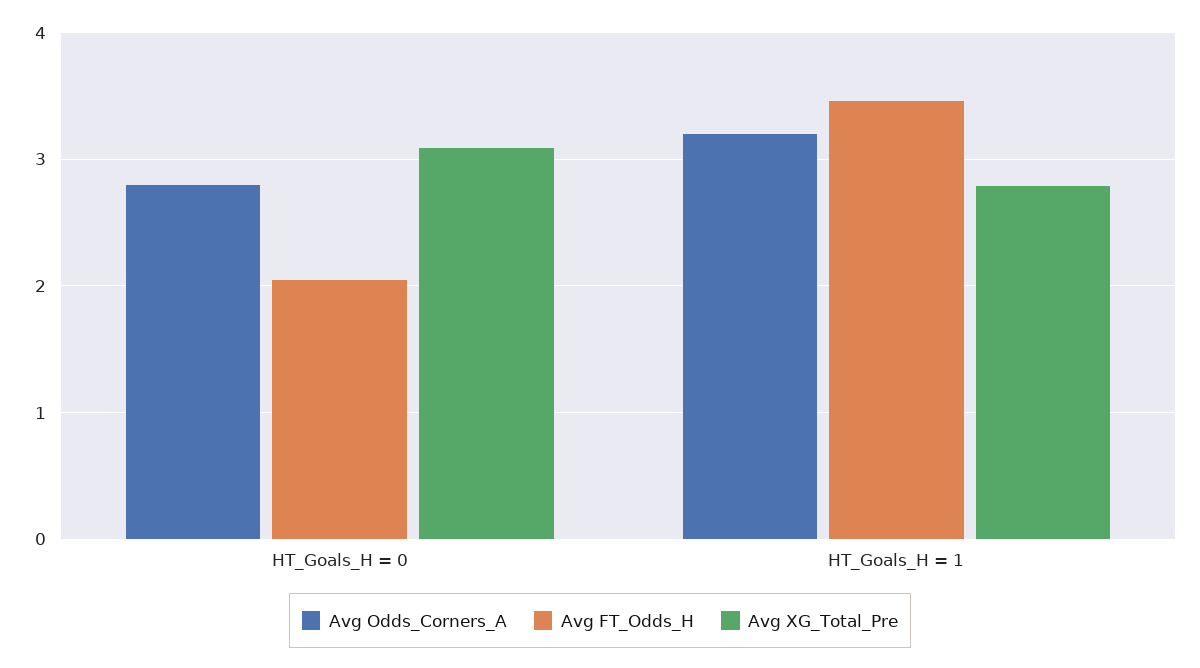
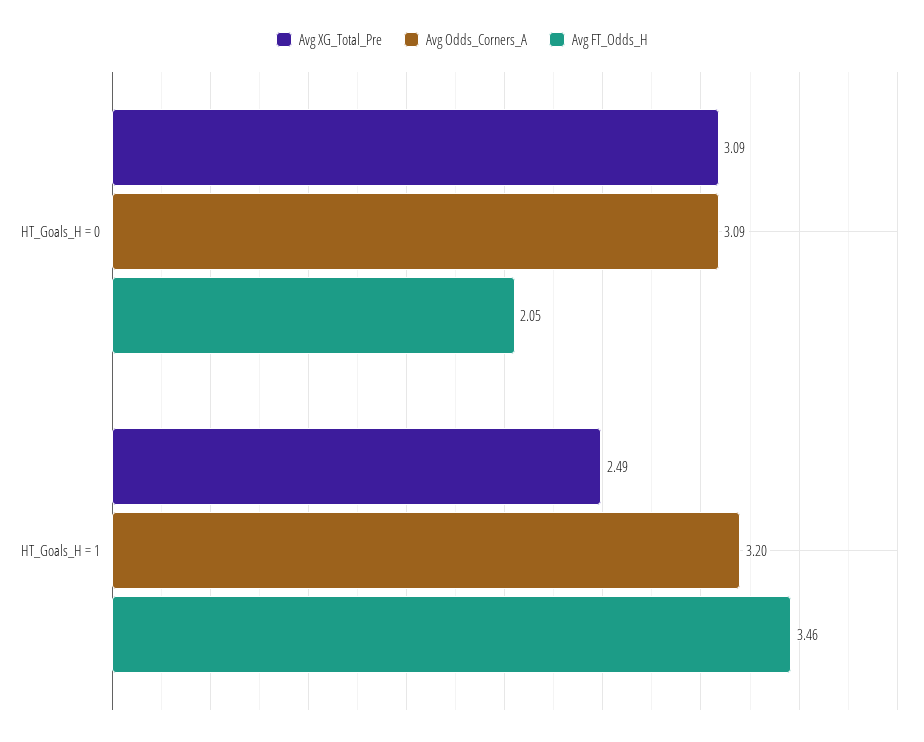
Avg Odds_Corners_A, HT_Goals_H = 0: 2.8 -> 3.09
Avg XG_Total_Pre, HT_Goals_H = 1: 2.8 -> 2.49

